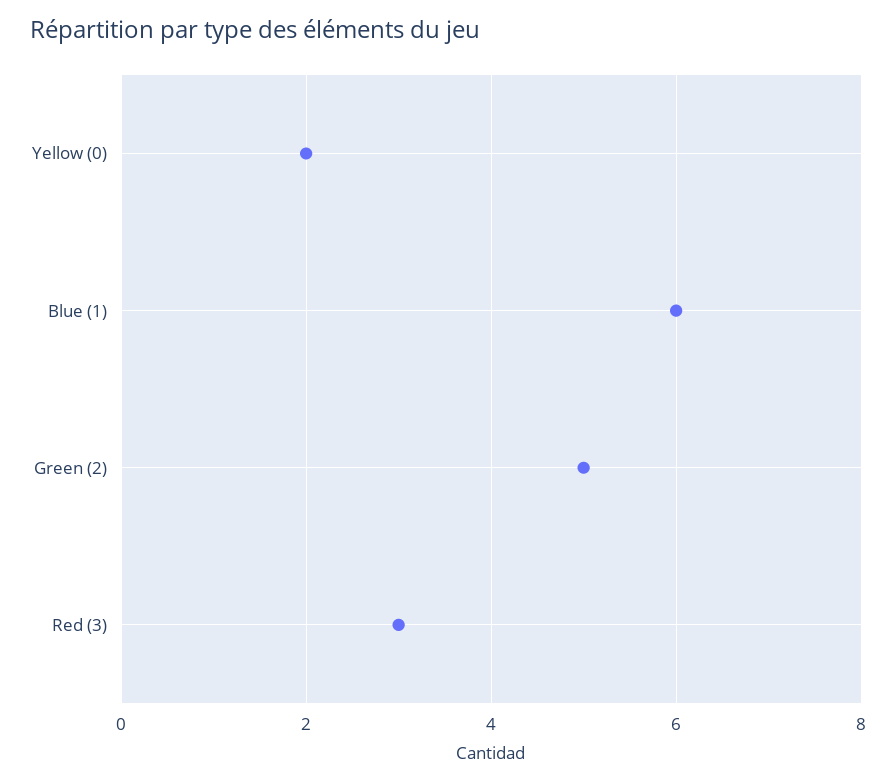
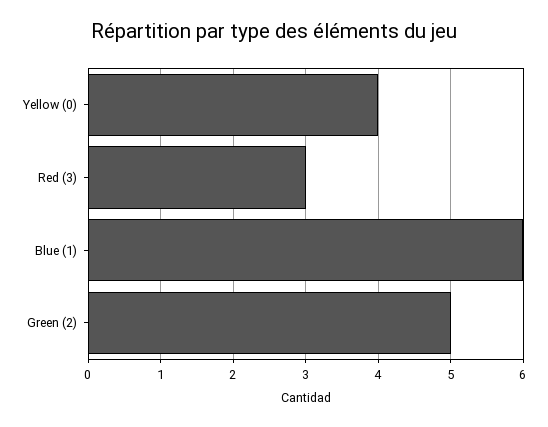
Yellow (0): 2 -> 4

